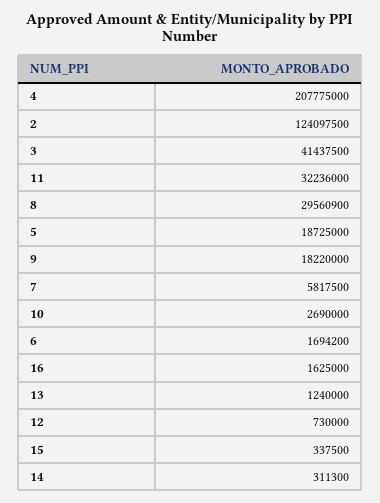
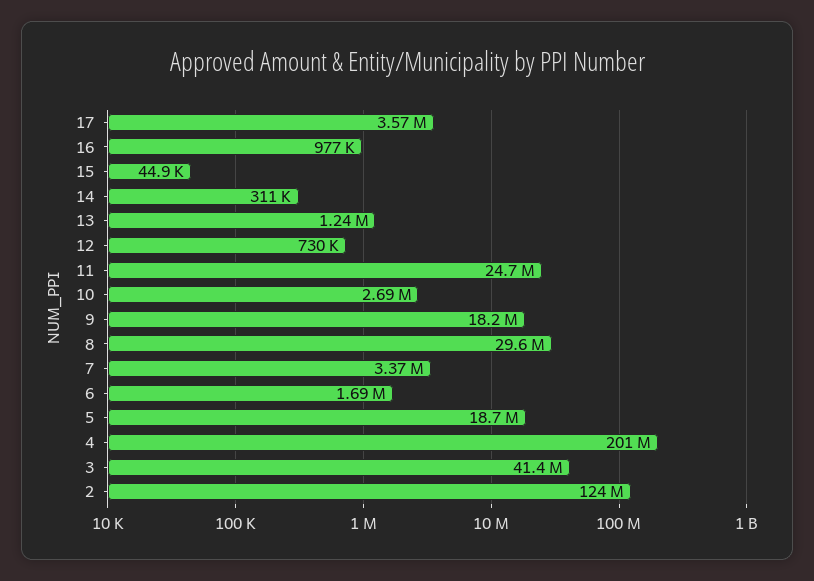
4: 207775000 -> 201000000
11: 32236000 -> 24700000
7: 5817500 -> 3370000
16: 1625000 -> 977000
15: 337500 -> 44900
17: none -> 3570000

